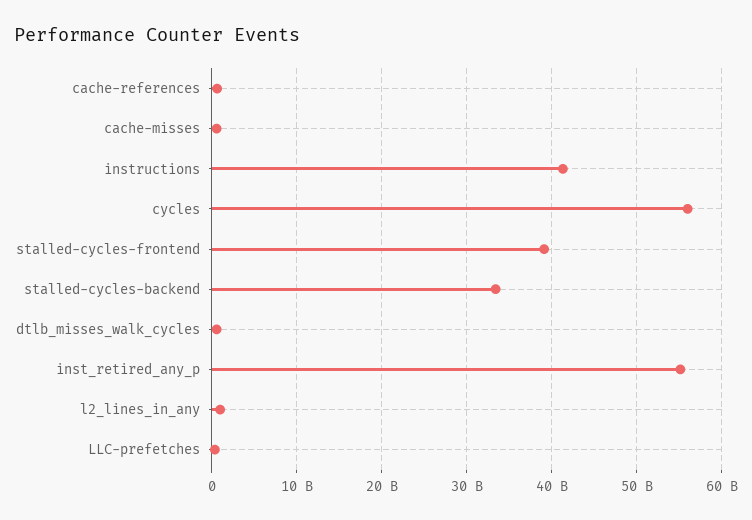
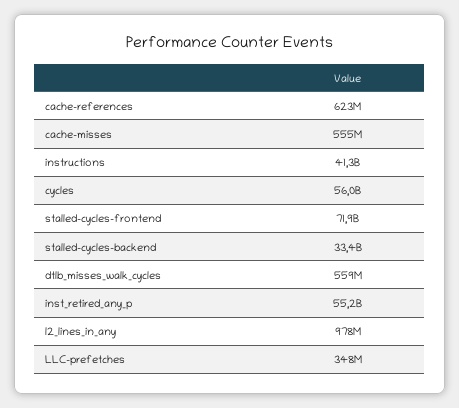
stalled-cycles-frontend: 39000000000 -> 71900000000

